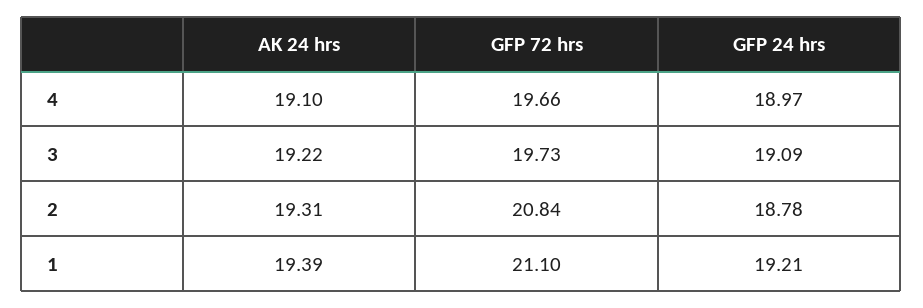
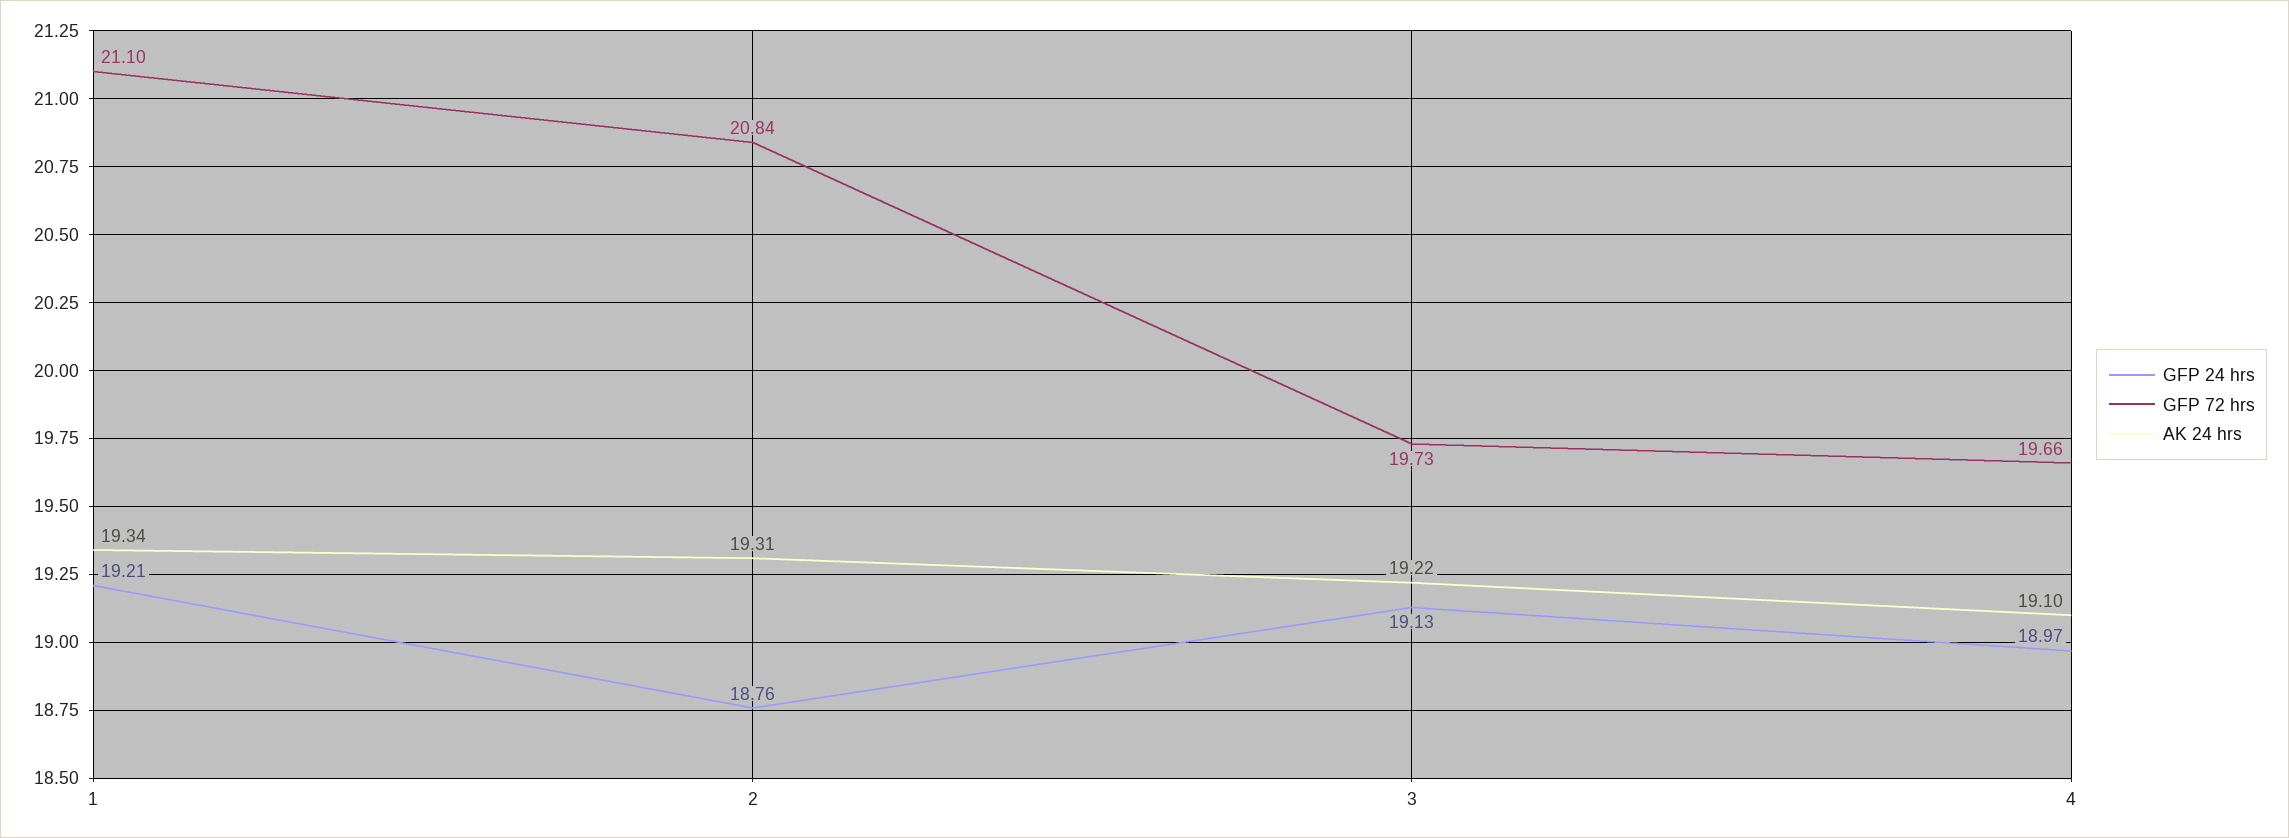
GFP 24 hrs, 3: 19.09 -> 19.13
GFP 24 hrs, 2: 18.78 -> 18.76
AK 24 hrs, 1: 19.39 -> 19.34

